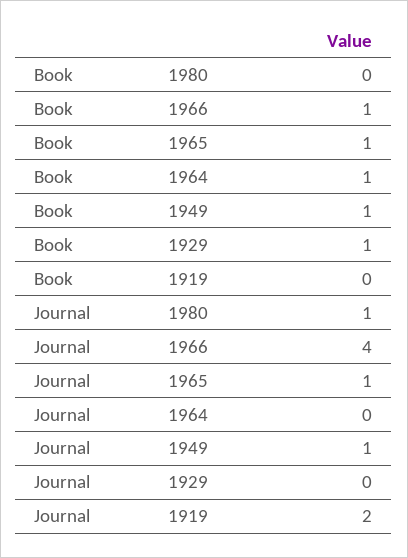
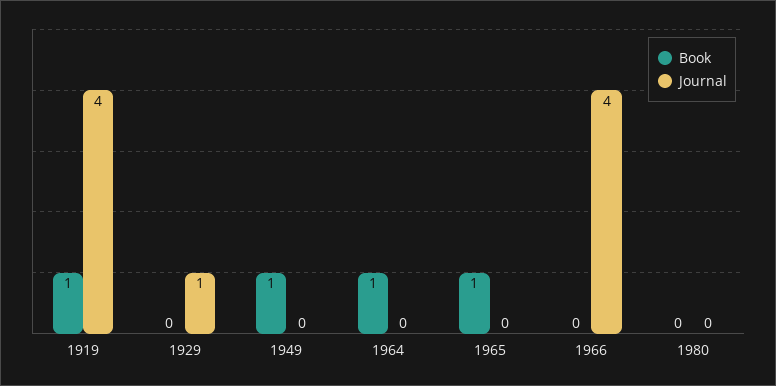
Book, 1966: 1 -> 0
Book, 1929: 1 -> 0
Book, 1919: 0 -> 1
Journal, 1980: 1 -> 0
Journal, 1965: 1 -> 0
Journal, 1949: 1 -> 0
Journal, 1929: 0 -> 1
Journal, 1919: 2 -> 4

